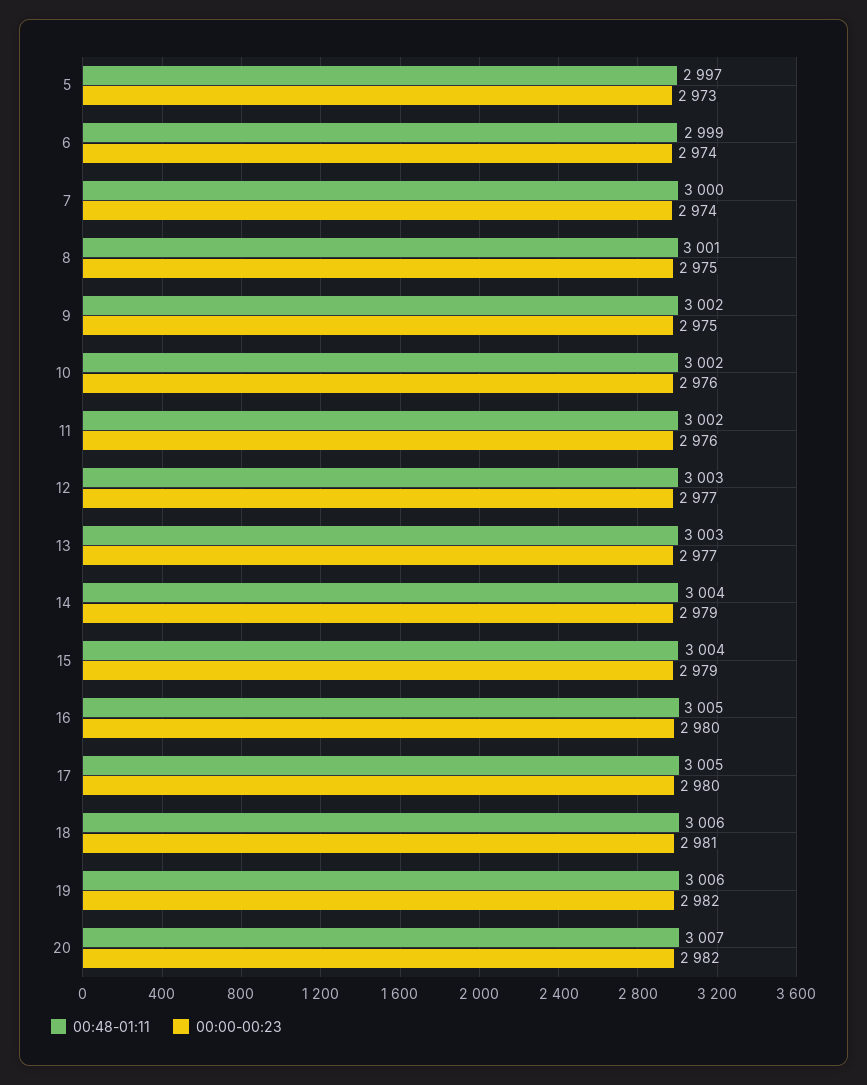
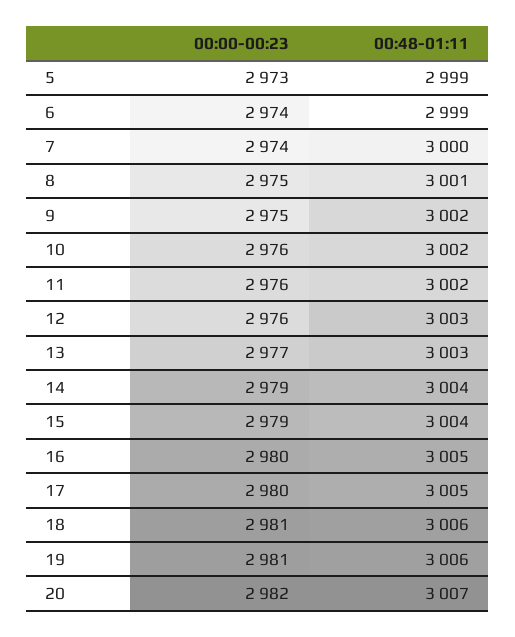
00:48-01:11, 5: 2997 -> 2999
00:00-00:23, 12: 2977 -> 2976
00:00-00:23, 19: 2982 -> 2981

